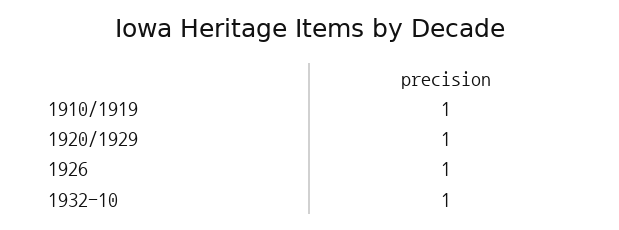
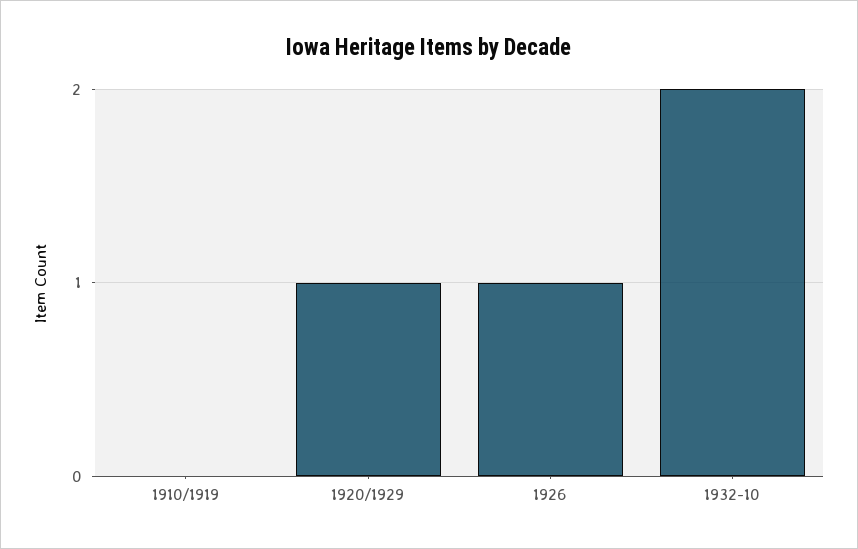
1910/1919: 1 -> 0
1932-10: 1 -> 2

